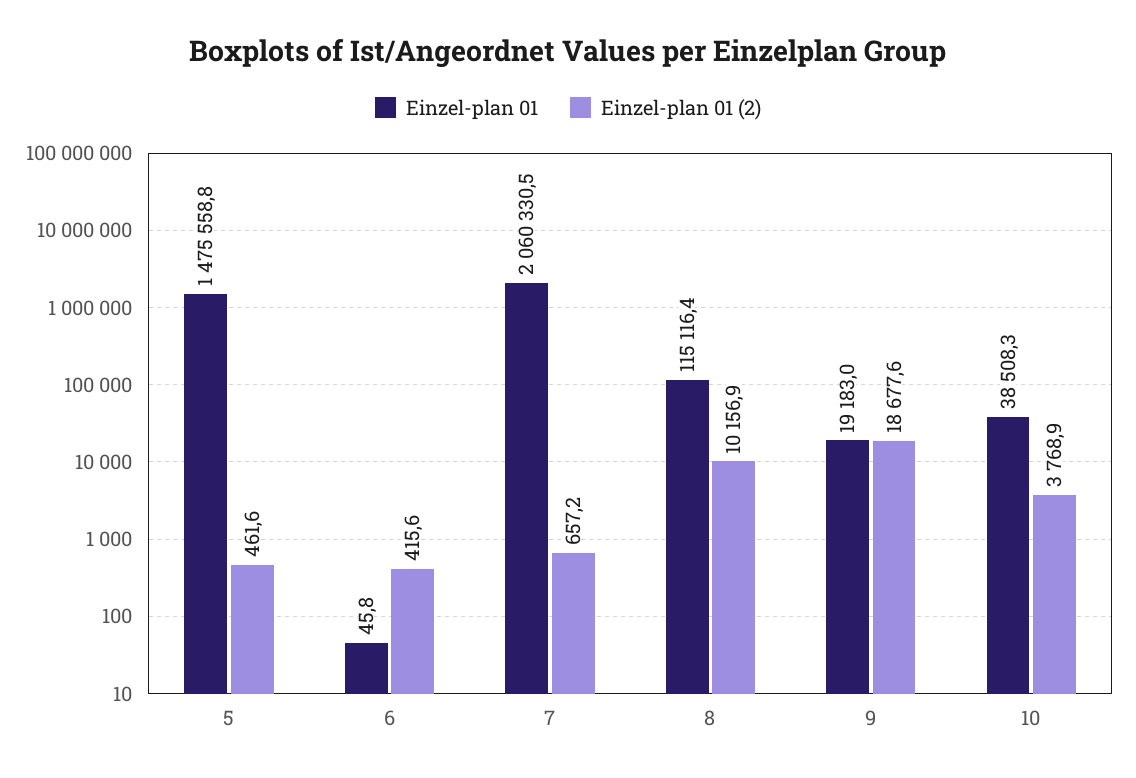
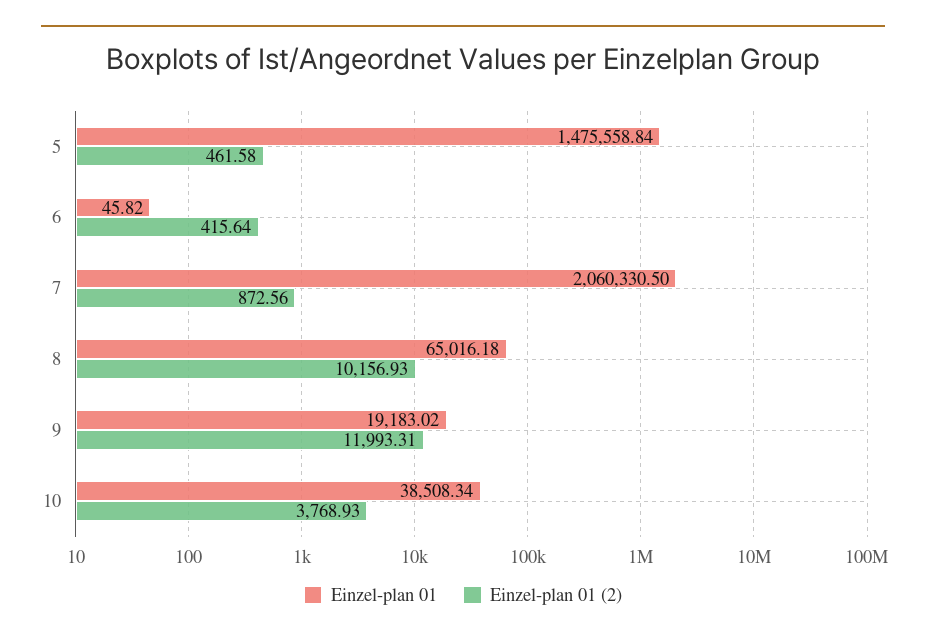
Einzel-plan 01 (2), 7: 657.2 -> 872.56
Einzel-plan 01, 8: 115116.4 -> 65016.18
Einzel-plan 01 (2), 9: 18677.6 -> 11993.31

